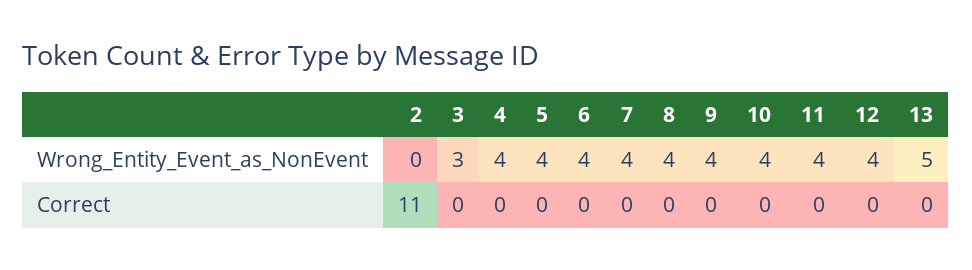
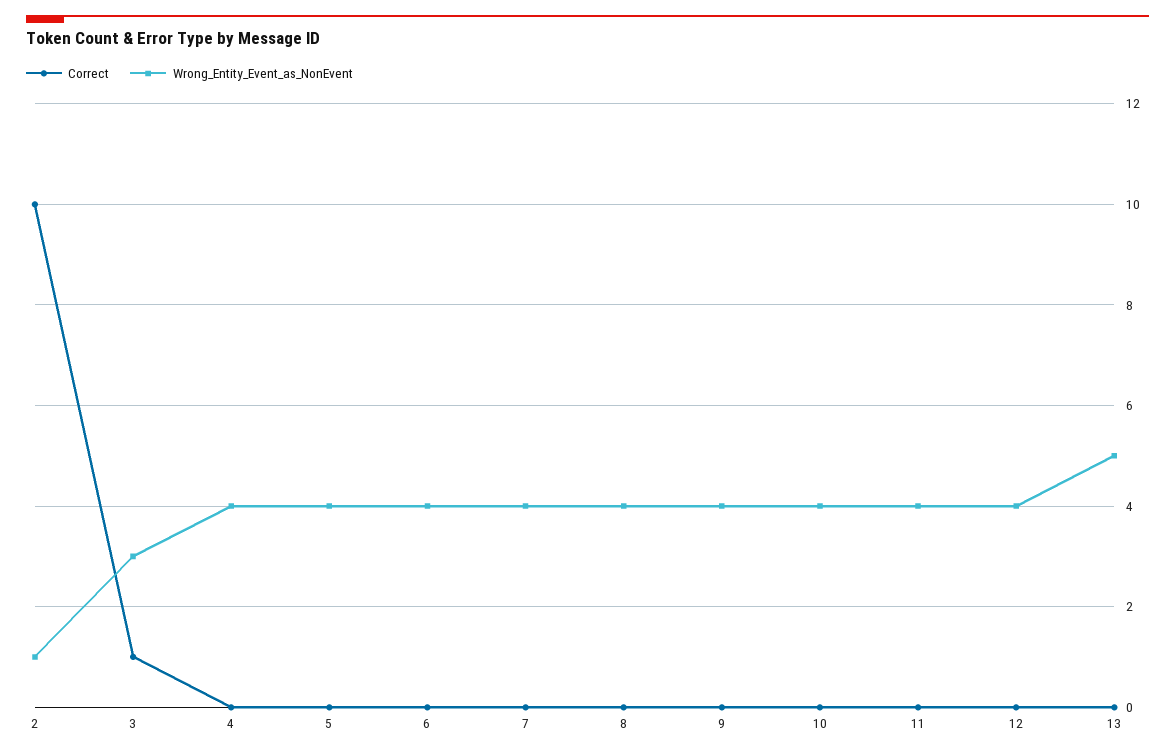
Wrong_Entity_Event_as_NonEvent, 2: 0 -> 1
Correct, 2: 11 -> 10
Correct, 3: 0 -> 1

